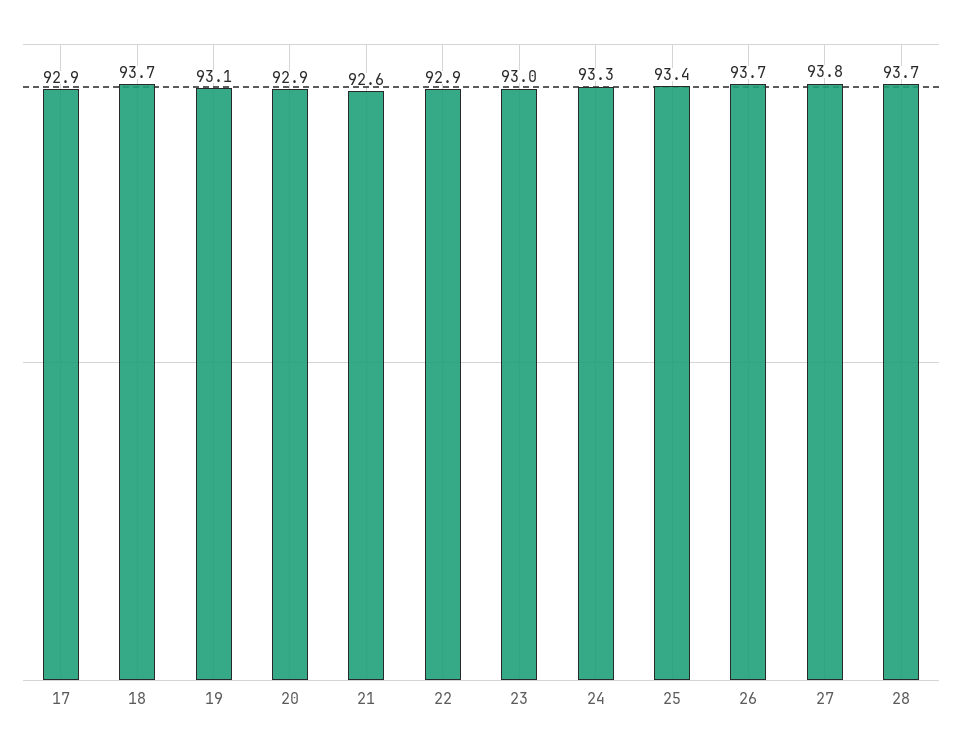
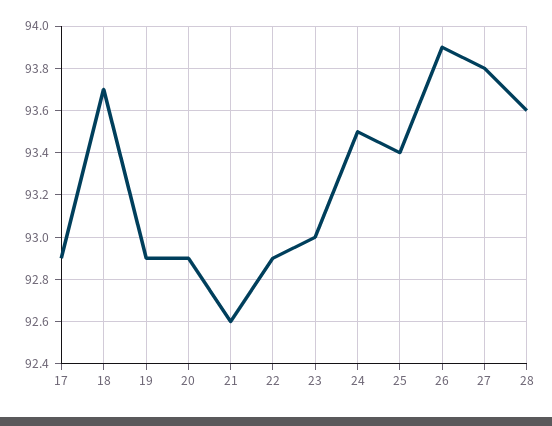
19: 93.1 -> 92.9
24: 93.3 -> 93.5
26: 93.7 -> 93.9
28: 93.7 -> 93.6

